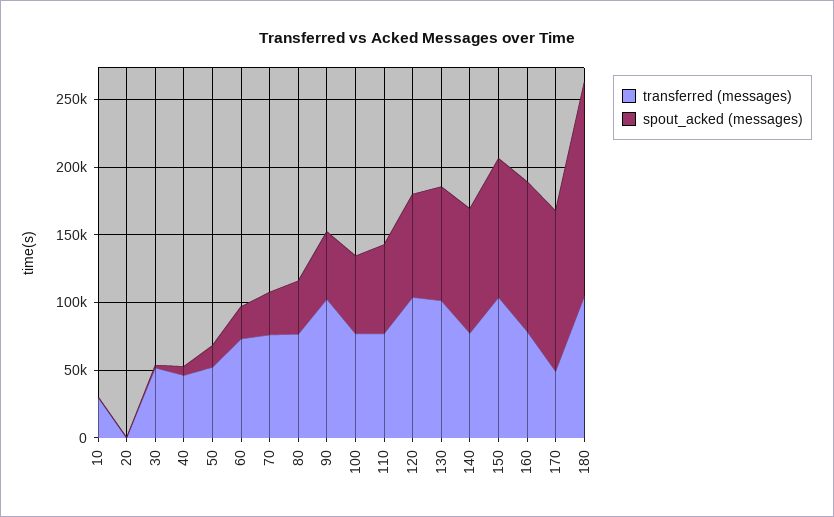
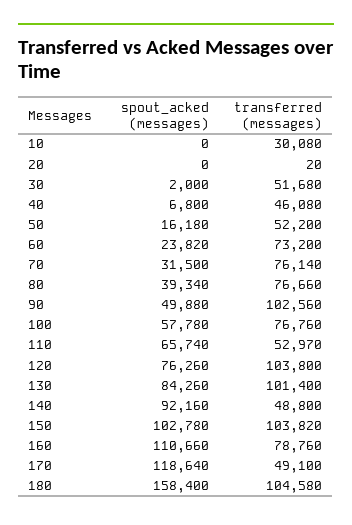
transferred (messages), 110: 80000 -> 52970
transferred (messages), 140: 80000 -> 48800

